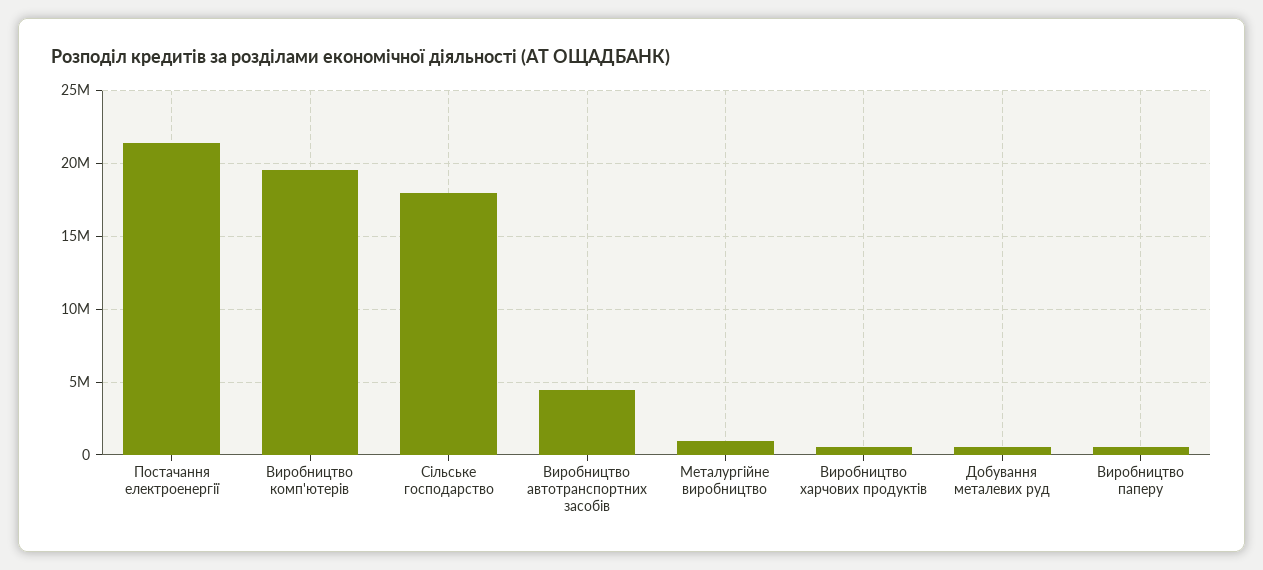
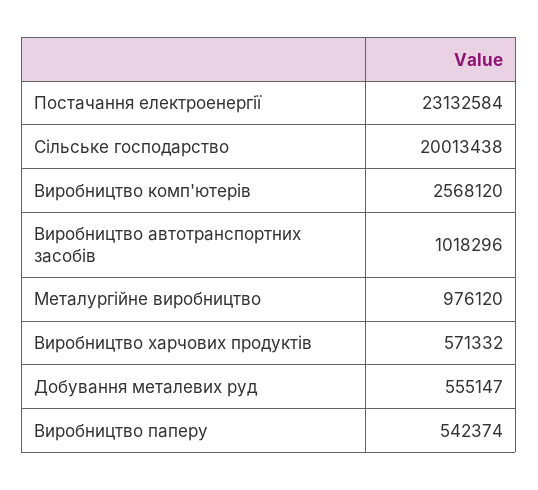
Постачання електроенергії: 21500000 -> 23132584
Виробництво комп'ютерів: 19500000 -> 2568120
Сільське господарство: 18000000 -> 20013438
Виробництво автотранспортних засобів: 4500000 -> 1018296

